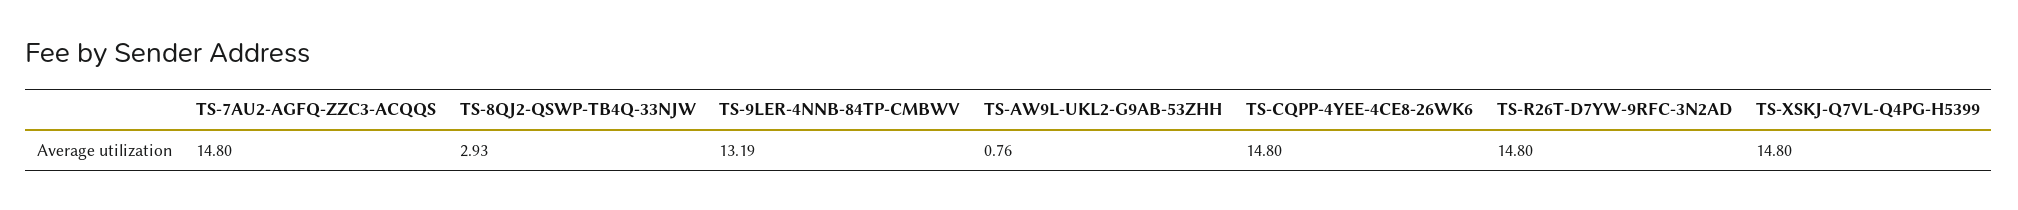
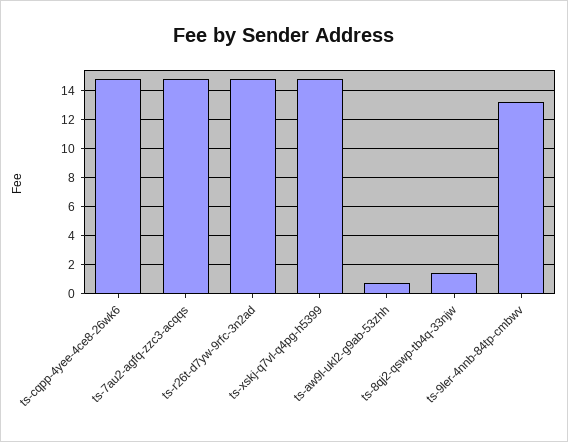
TS-8QJ2-QSWP-TB4Q-33NJW: 2.93 -> 1.5

